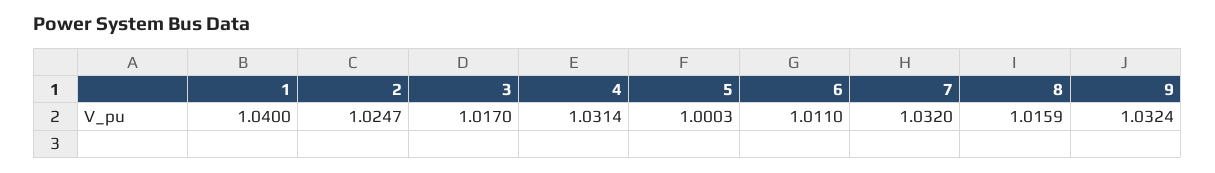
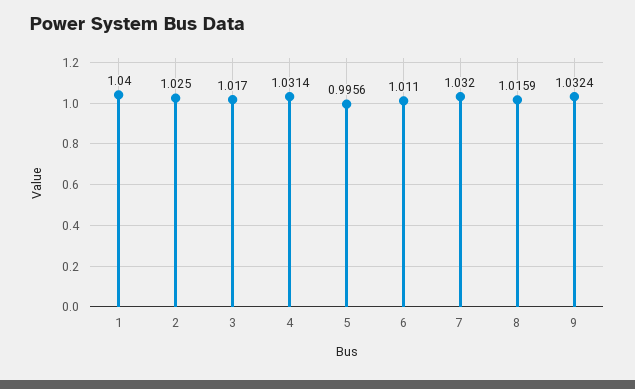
2: 1.0247 -> 1.025
5: 1.0003 -> 0.9956

